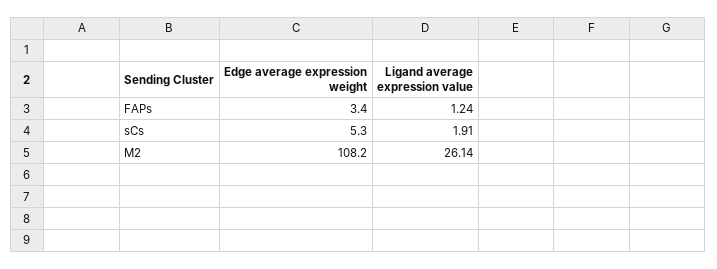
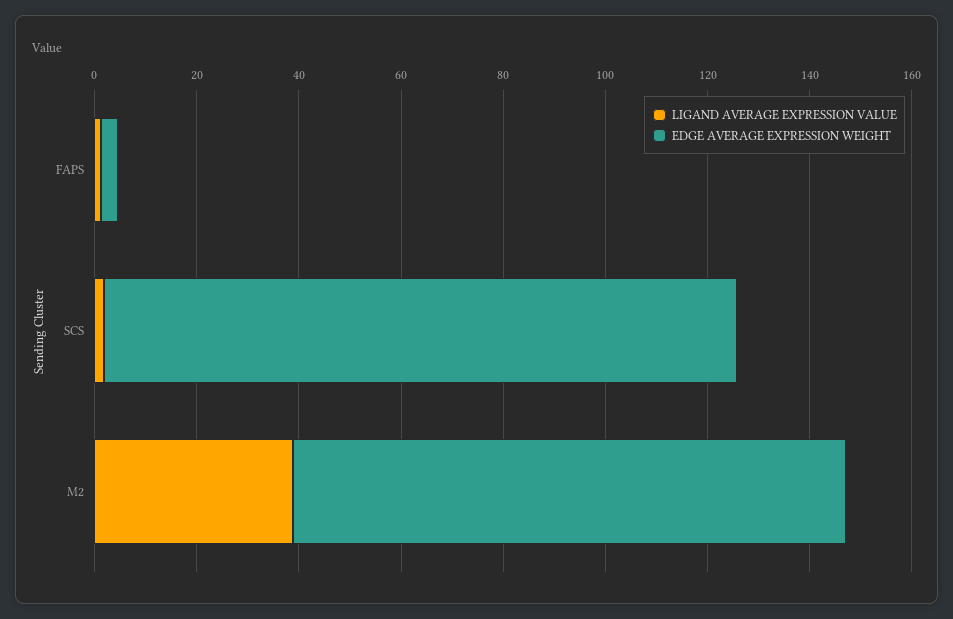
Edge average expression weight, sCs: 5.3 -> 125
Ligand average expression value, M2: 26.14 -> 40

